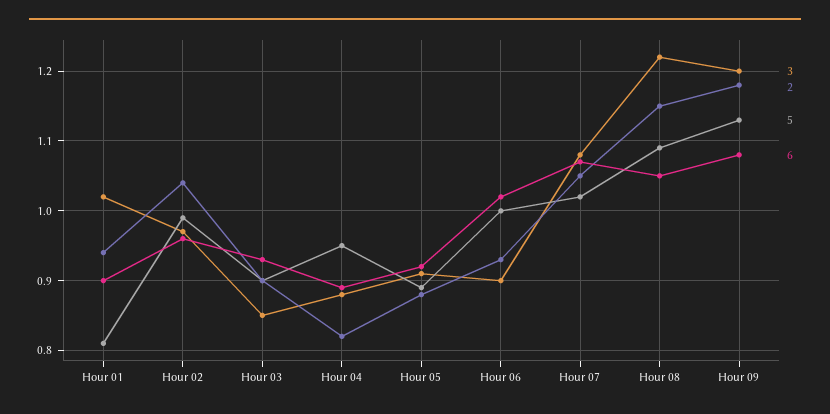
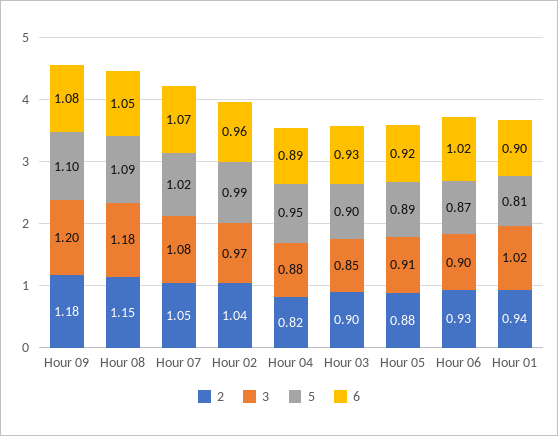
5, Hour 06: 1 -> 0.87
3, Hour 08: 1.22 -> 1.18
5, Hour 09: 1.13 -> 1.1

